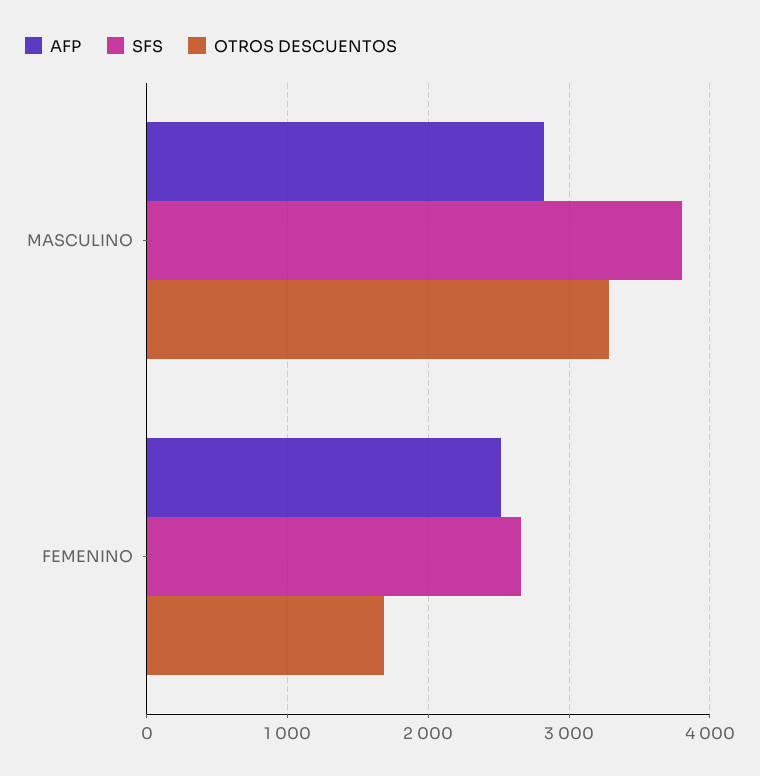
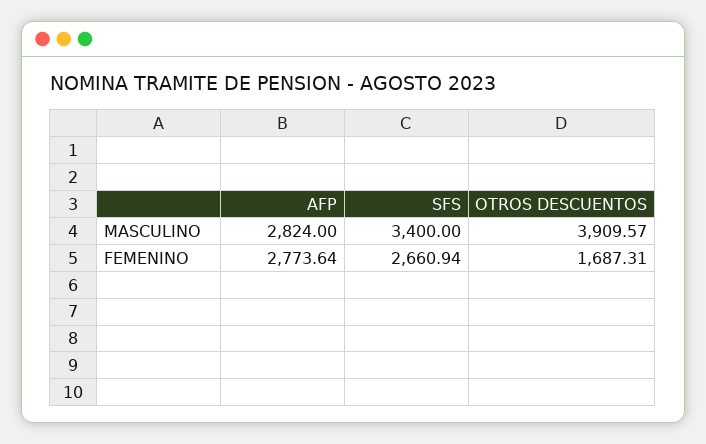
SFS, MASCULINO: 3800 -> 3400
OTROS DESCUENTOS, MASCULINO: 3300 -> 3909.57
AFP, FEMENINO: 2500 -> 2773.64

